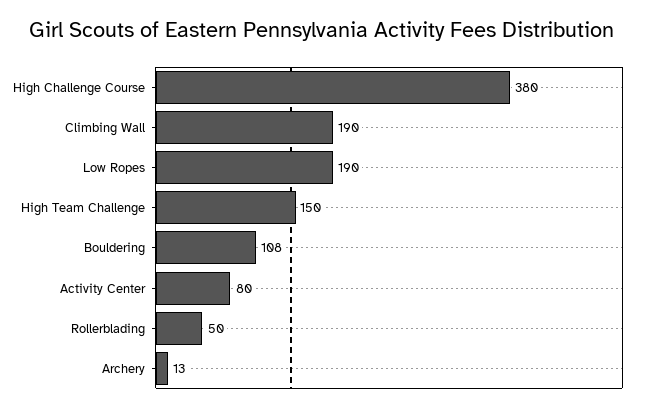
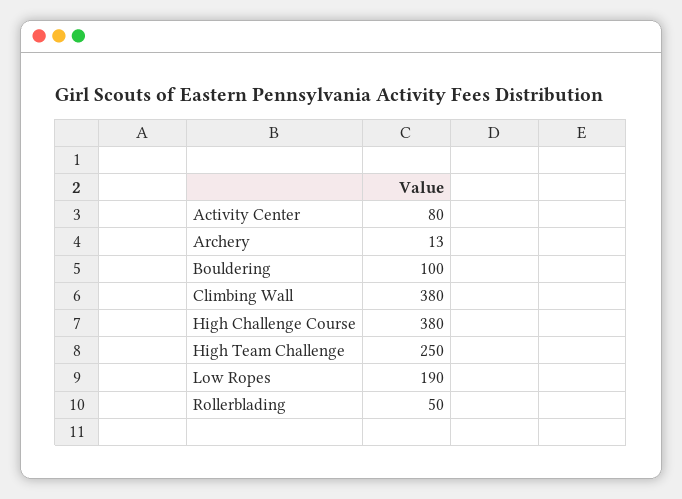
Climbing Wall: 190 -> 380
High Team Challenge: 150 -> 250
Bouldering: 108 -> 100

